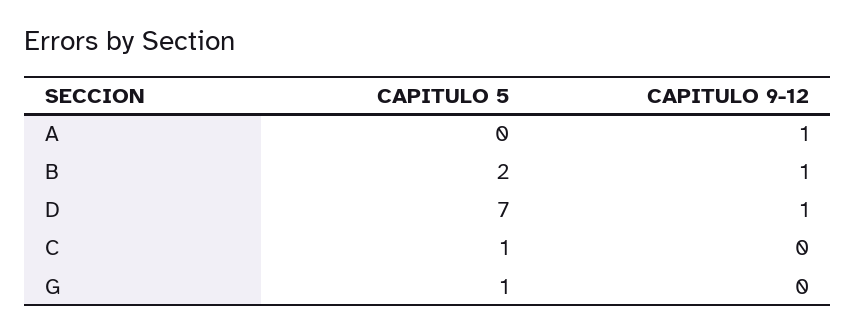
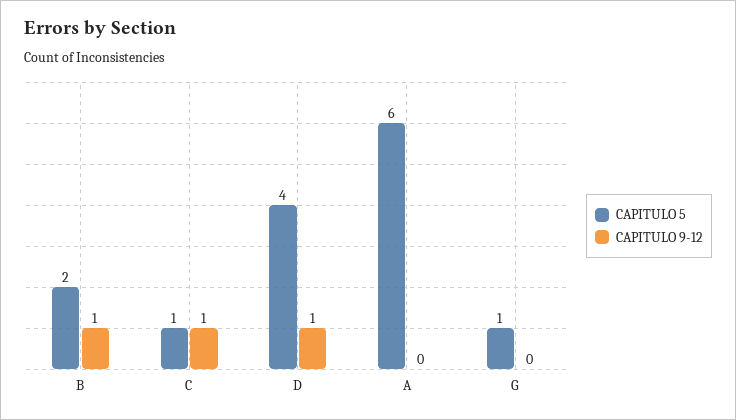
CAPITULO 5, A: 0 -> 6
CAPITULO 9-12, A: 1 -> 0
CAPITULO 5, D: 7 -> 4
CAPITULO 9-12, C: 0 -> 1

